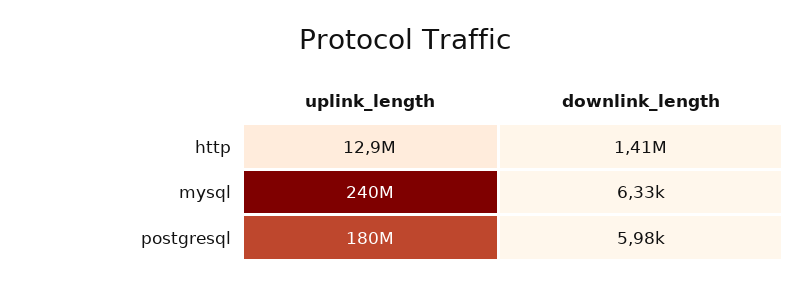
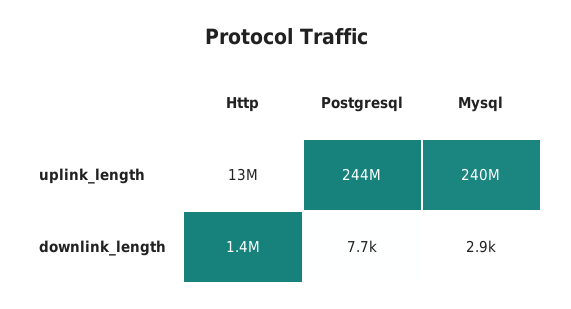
downlink_length, mysql: 6330 -> 2900
uplink_length, postgresql: 180000000 -> 244000000
downlink_length, postgresql: 5980 -> 7700

